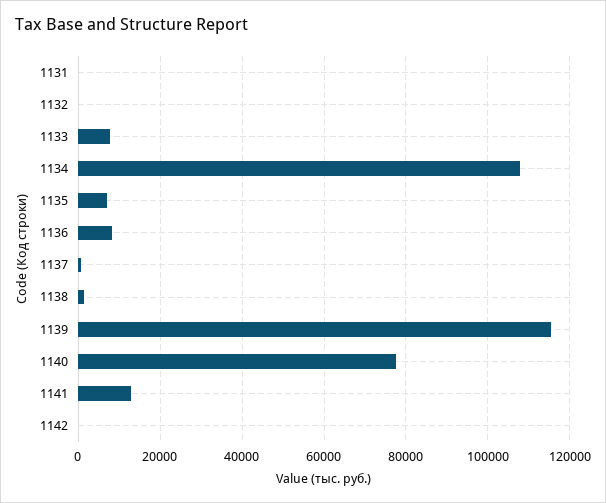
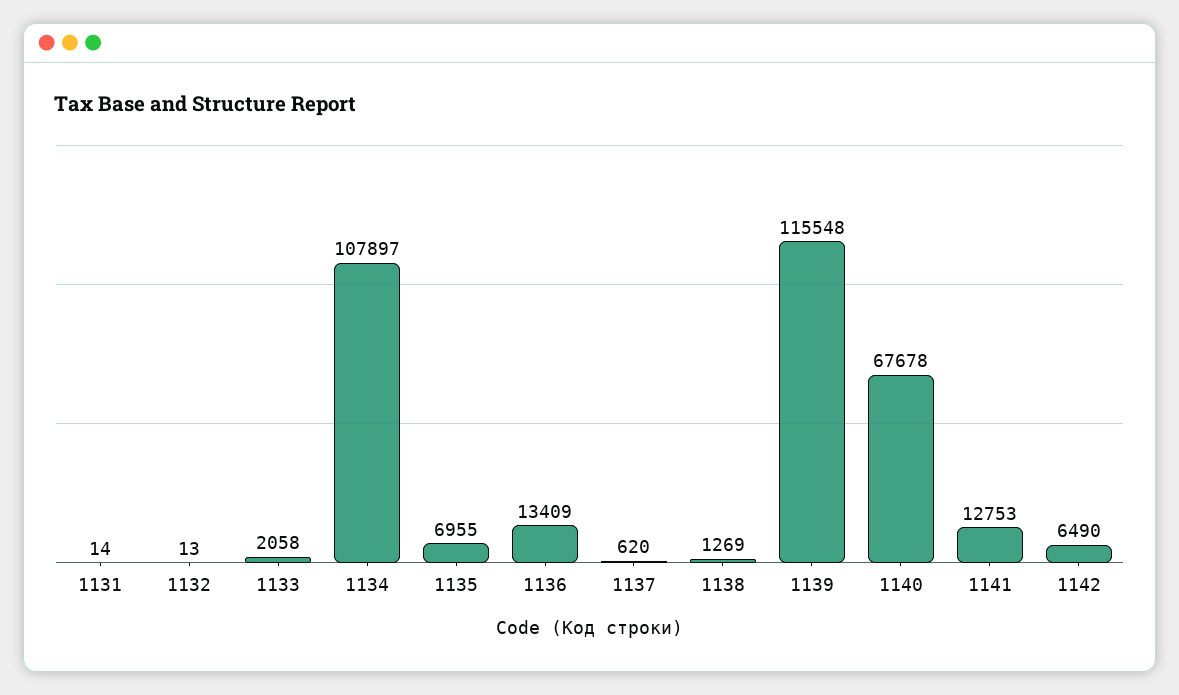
1133: 8000 -> 2058
1136: 8000 -> 13409
1140: 78000 -> 67678
1142: 0 -> 6490

